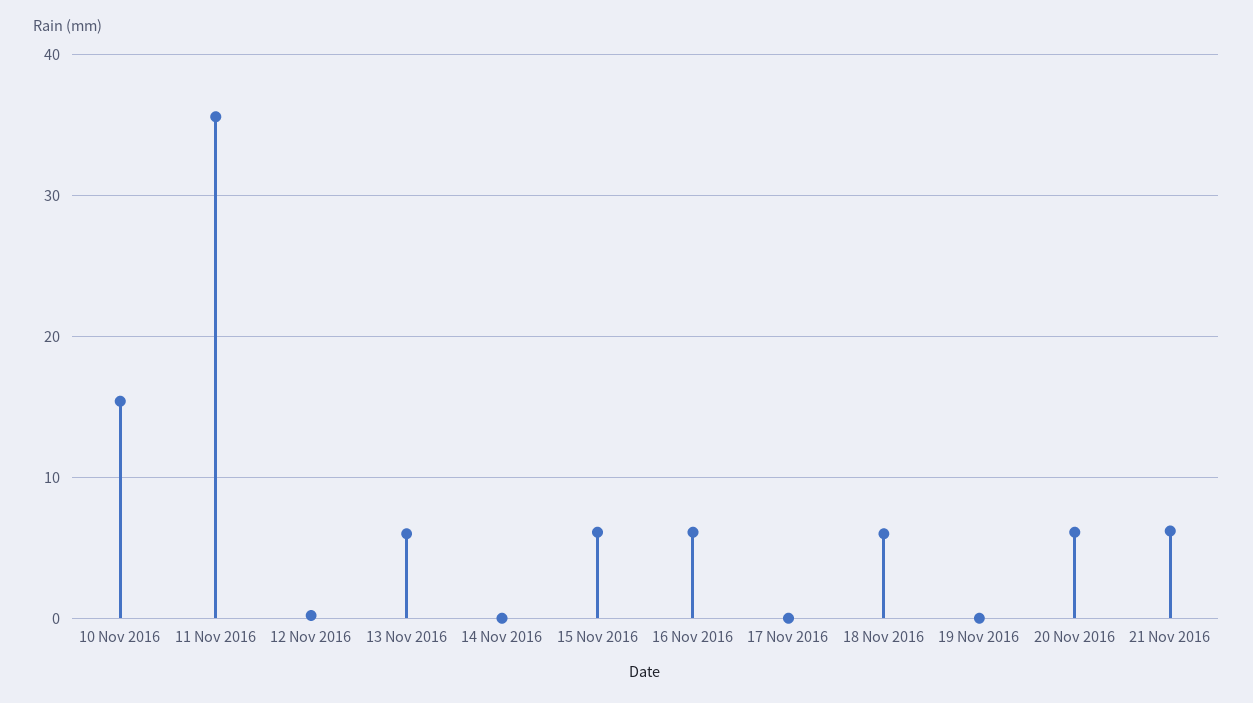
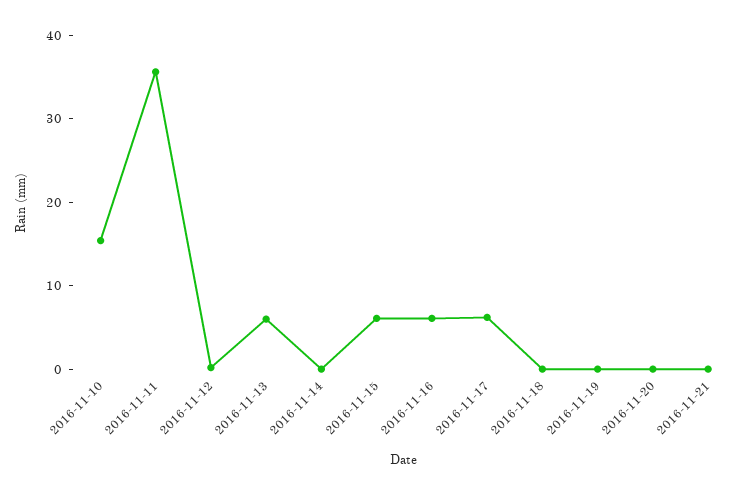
17 Nov 2016: 0 -> 6
18 Nov 2016: 6 -> 0
20 Nov 2016: 6 -> 0
21 Nov 2016: 6 -> 0

